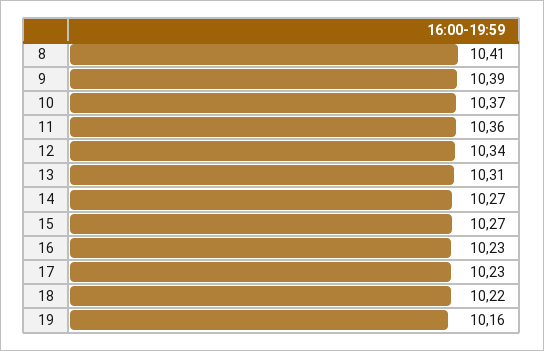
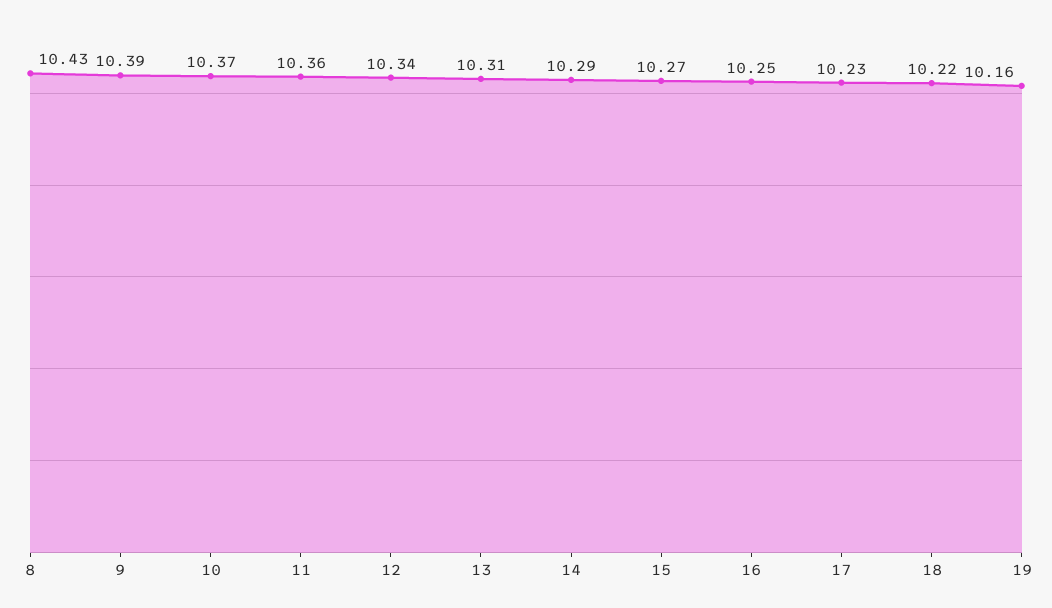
8: 10.41 -> 10.43
14: 10.27 -> 10.29
16: 10.23 -> 10.25

